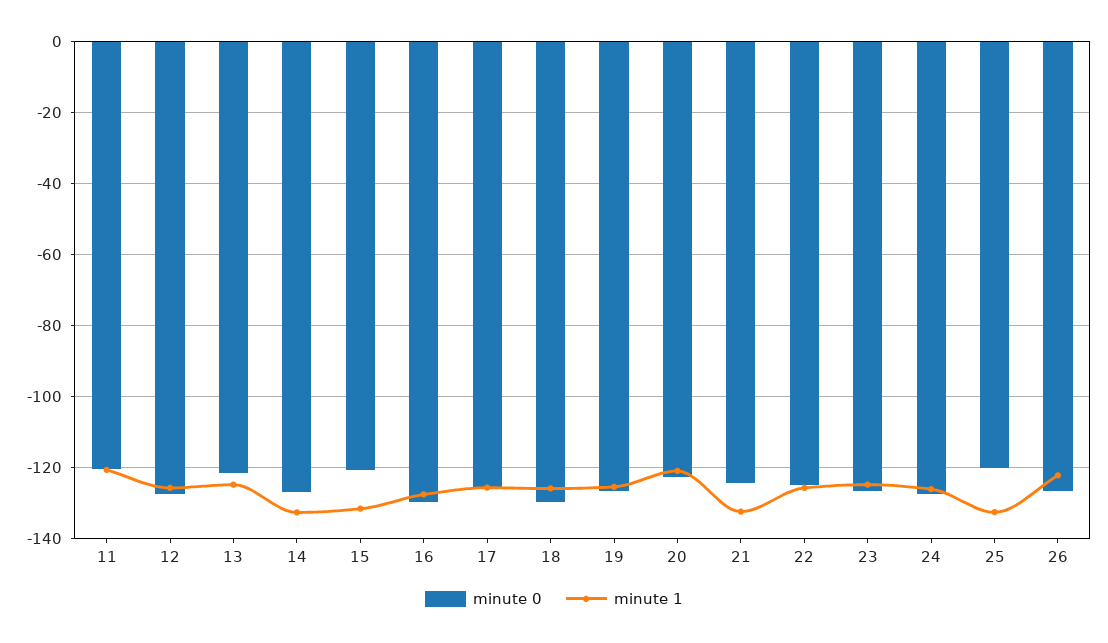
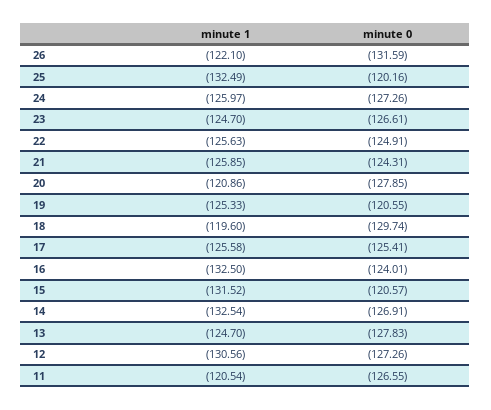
minute 0, 11: -120 -> -126.55
minute 1, 12: -126 -> -130.56
minute 0, 13: -122 -> -127.83
minute 0, 16: -130 -> -124.01
minute 1, 16: -128 -> -132.5
minute 1, 18: -126 -> -119.6
minute 0, 19: -126 -> -120.55
minute 0, 20: -122 -> -127.85
minute 1, 21: -132 -> -125.85
minute 0, 26: -126 -> -131.59

